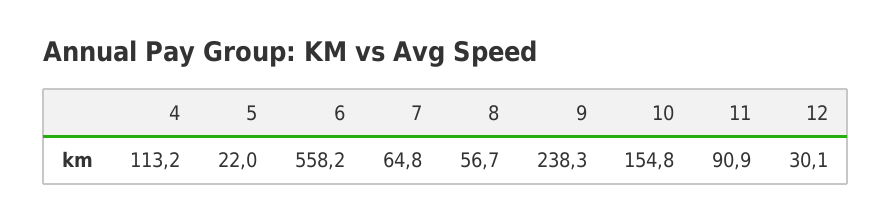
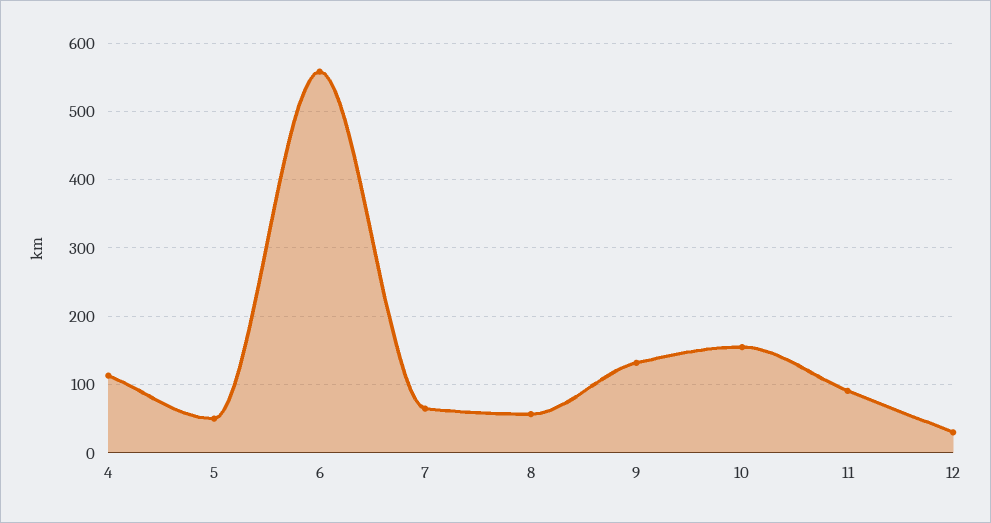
5: 22 -> 50
9: 238.3 -> 130

